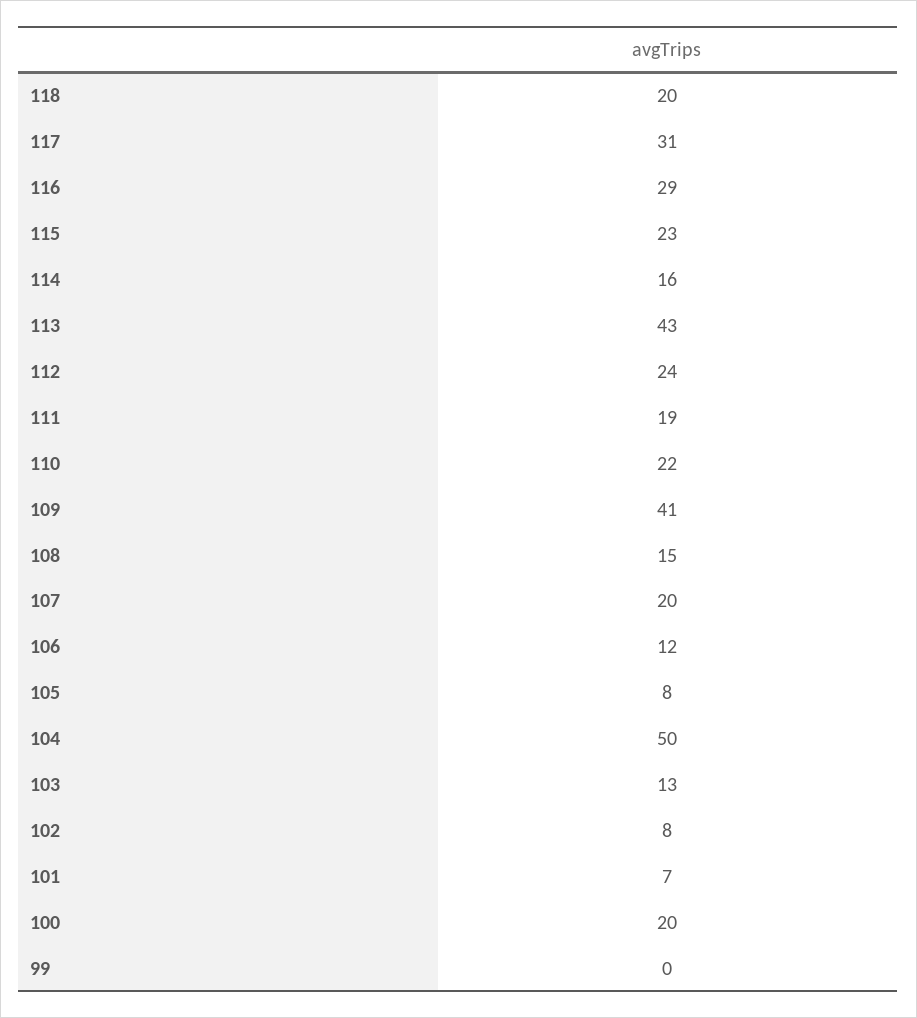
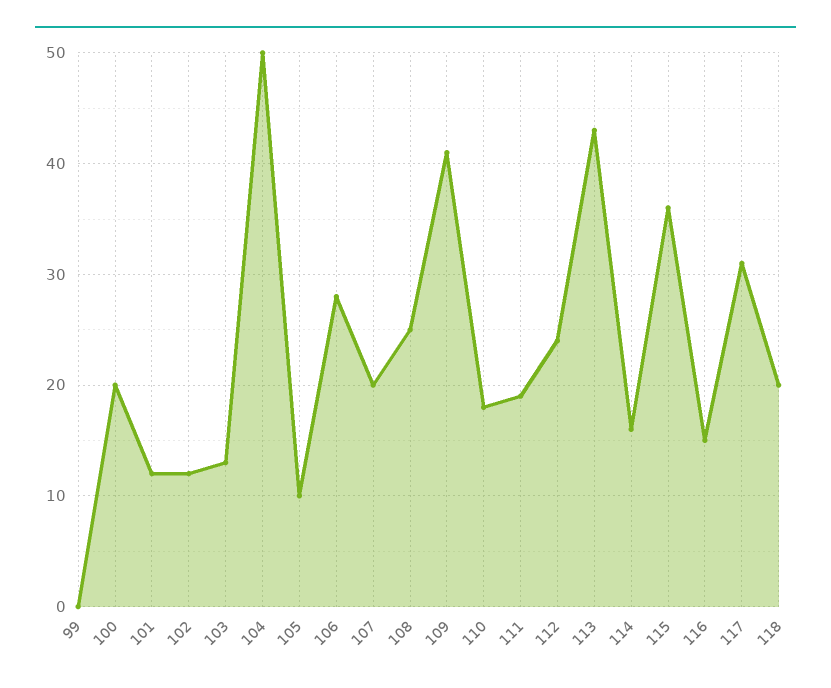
116: 29 -> 15
115: 23 -> 36
110: 22 -> 18
108: 15 -> 25
106: 12 -> 28
105: 8 -> 10
102: 8 -> 12
101: 7 -> 12

